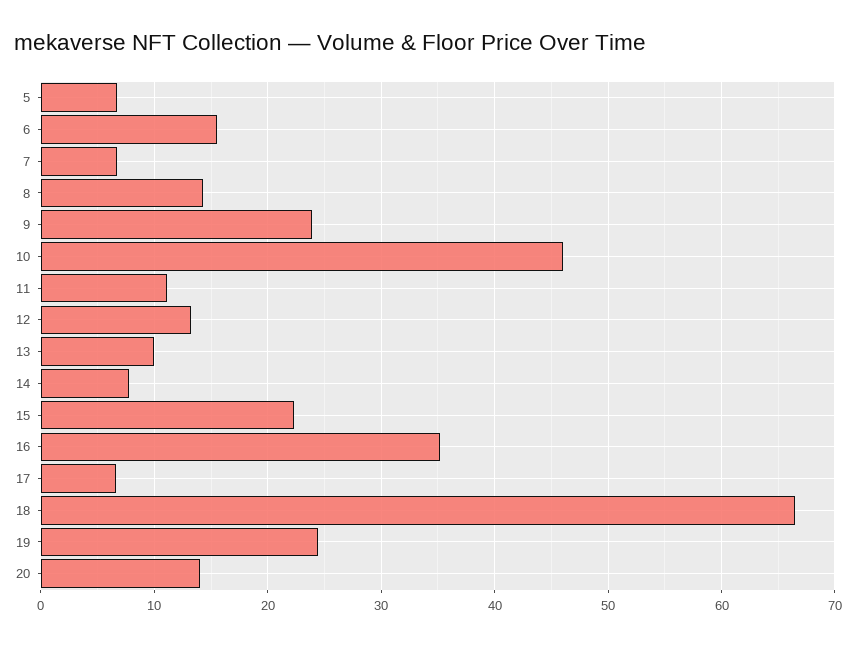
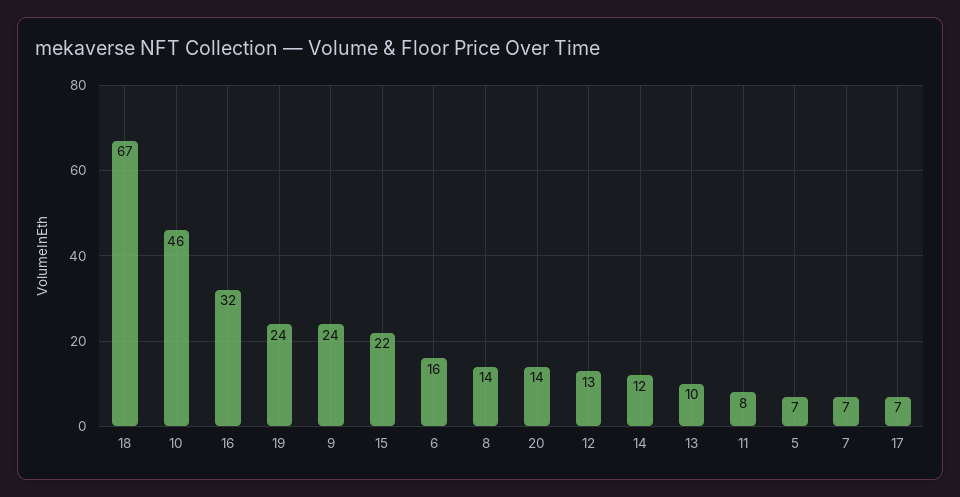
11: 11 -> 8
14: 8 -> 12
16: 35 -> 32

